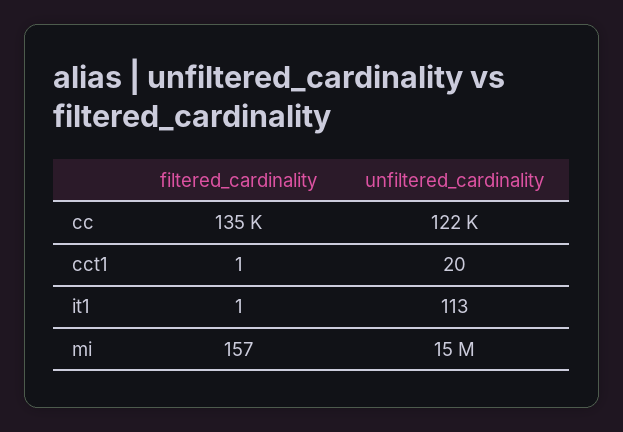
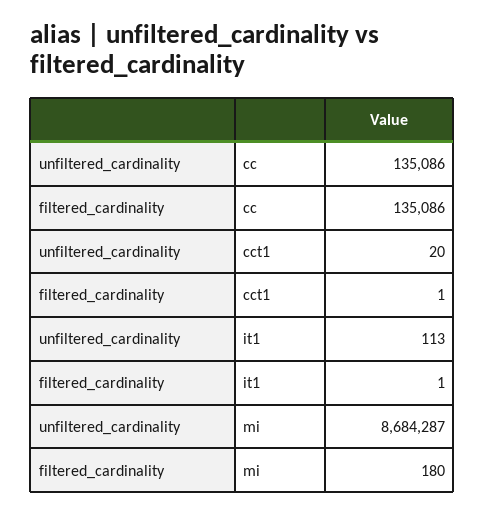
unfiltered_cardinality, cc: 122000 -> 135086
filtered_cardinality, mi: 157 -> 180
unfiltered_cardinality, mi: 15000000 -> 8684287

